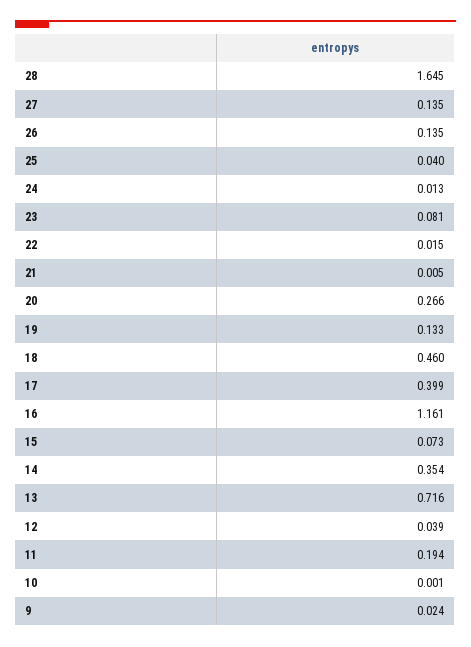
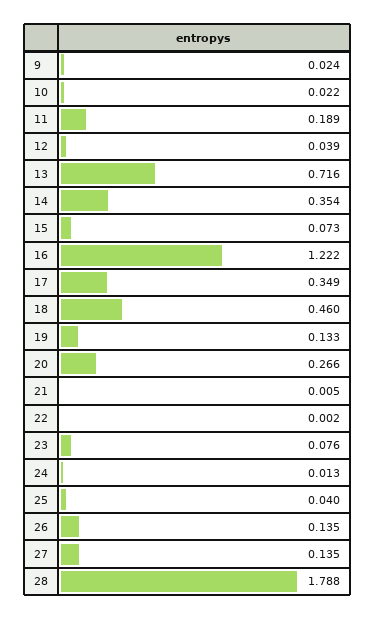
28: 1.645 -> 1.788
23: 0.081 -> 0.076
22: 0.015 -> 0.002
17: 0.399 -> 0.349
16: 1.161 -> 1.222
11: 0.194 -> 0.189
10: 0.001 -> 0.022

